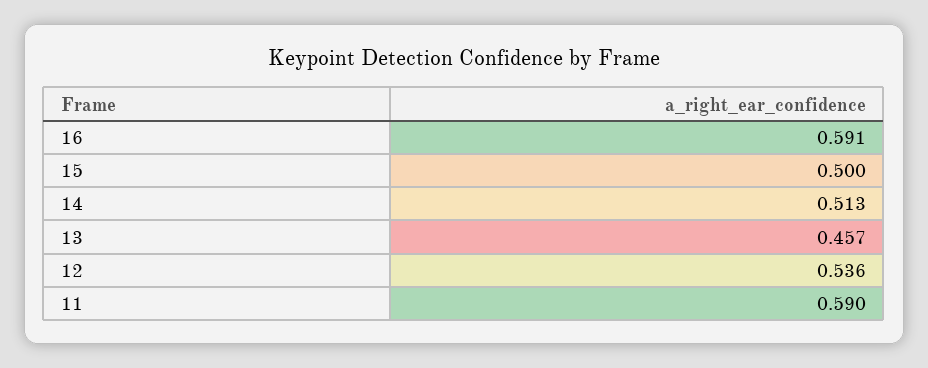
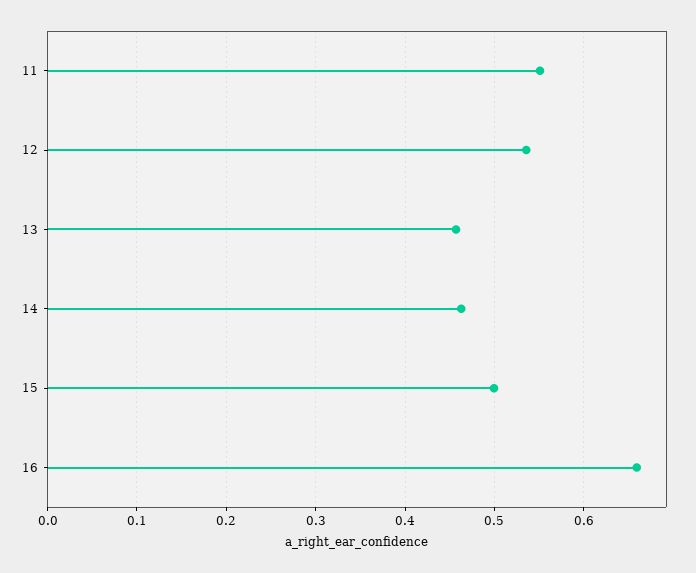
16: 0.591 -> 0.66
14: 0.513 -> 0.46
11: 0.59 -> 0.55

